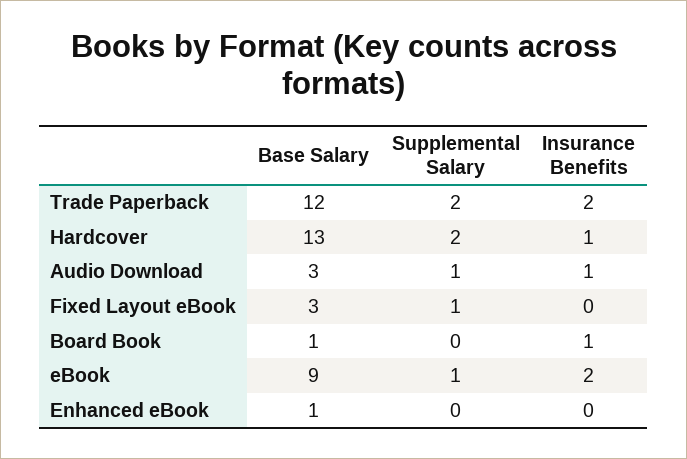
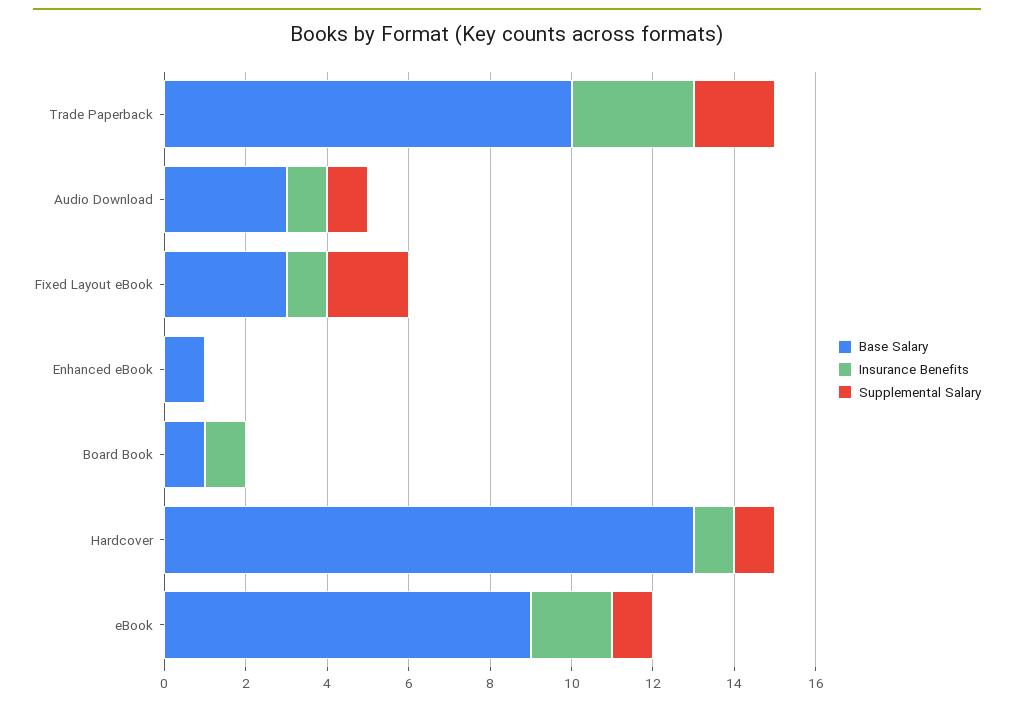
Base Salary, Trade Paperback: 12 -> 10
Insurance Benefits, Trade Paperback: 2 -> 3
Supplemental Salary, Hardcover: 2 -> 1
Supplemental Salary, Fixed Layout eBook: 1 -> 2
Insurance Benefits, Fixed Layout eBook: 0 -> 1

